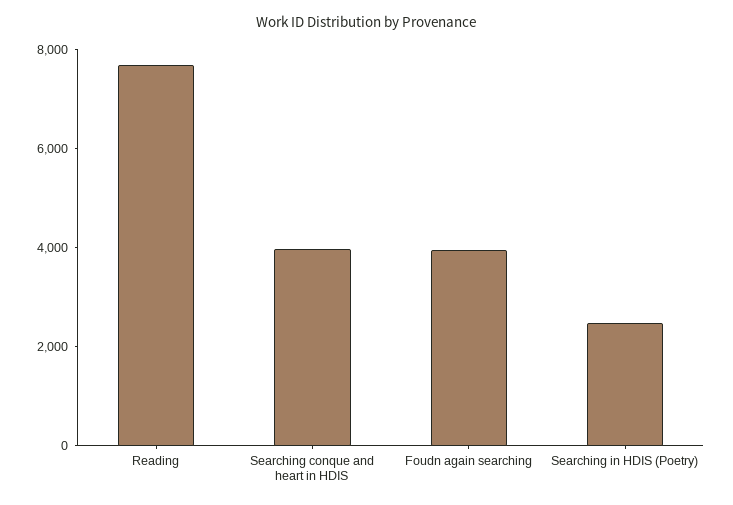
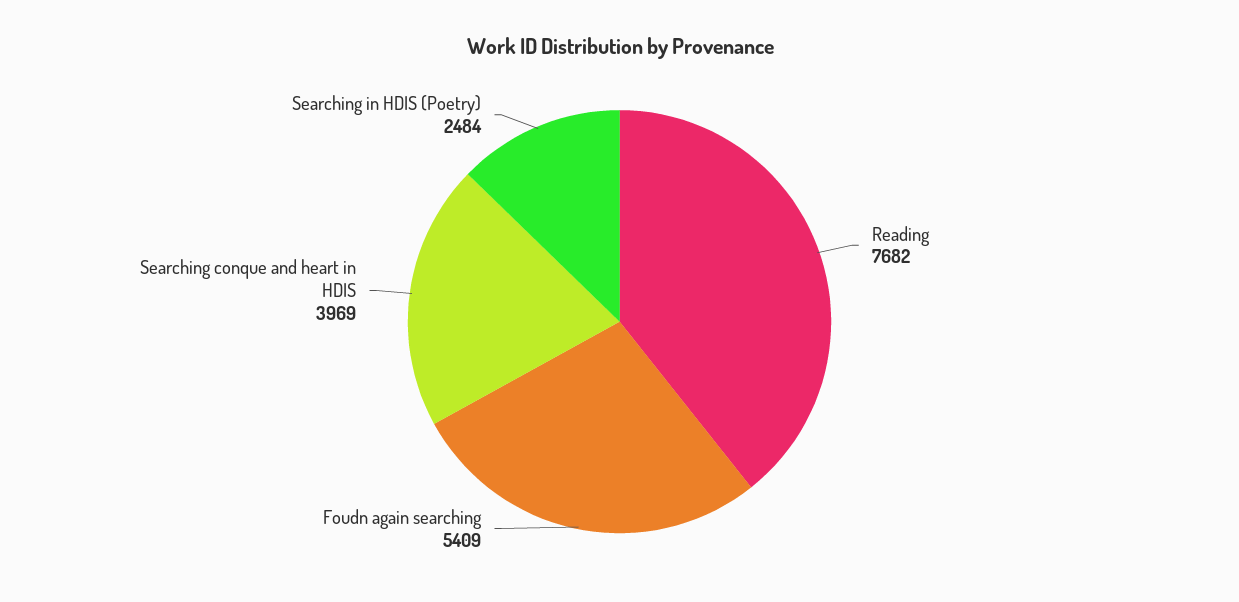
Foudn again searching: 4000 -> 5409

